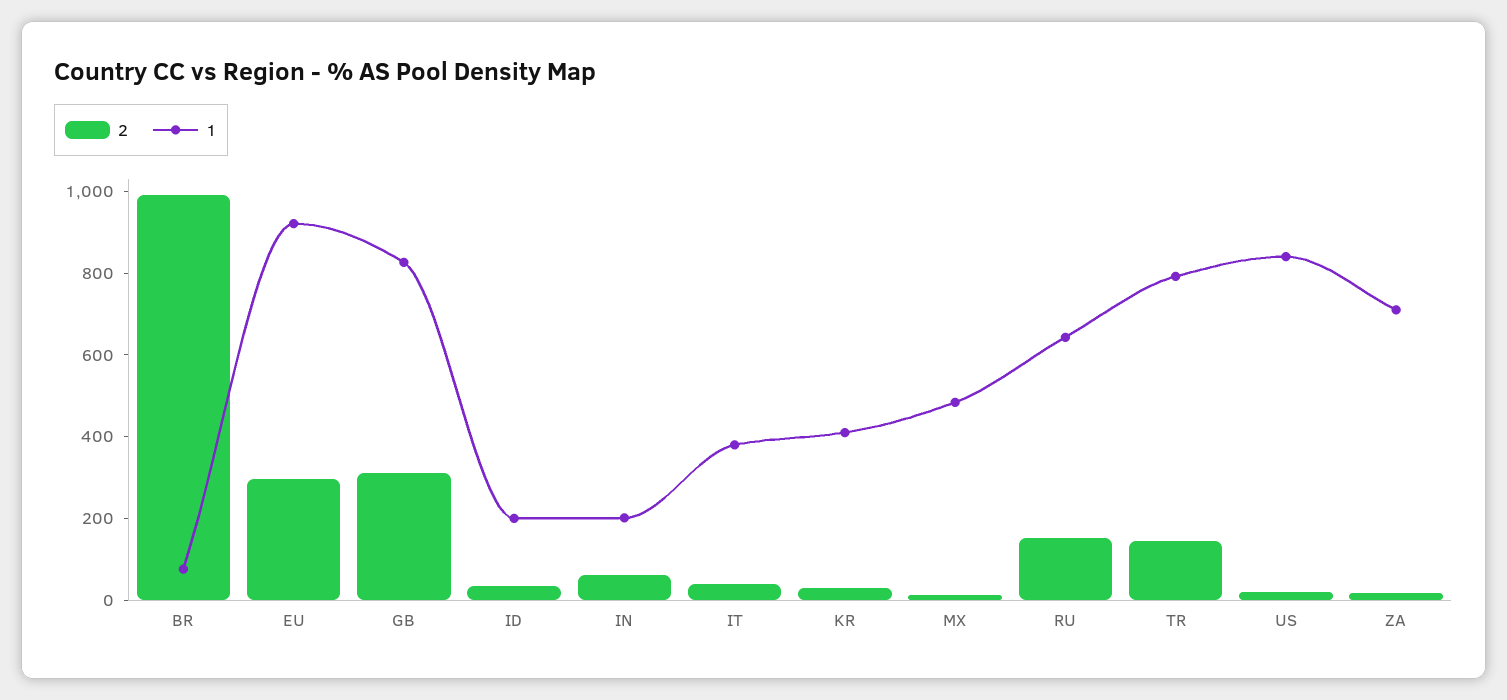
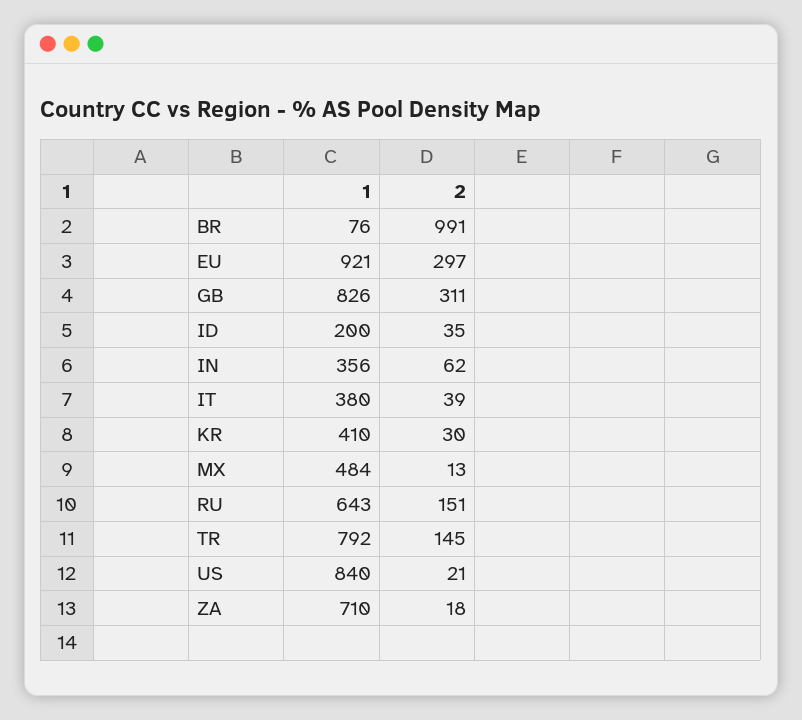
1, IN: 200 -> 356

